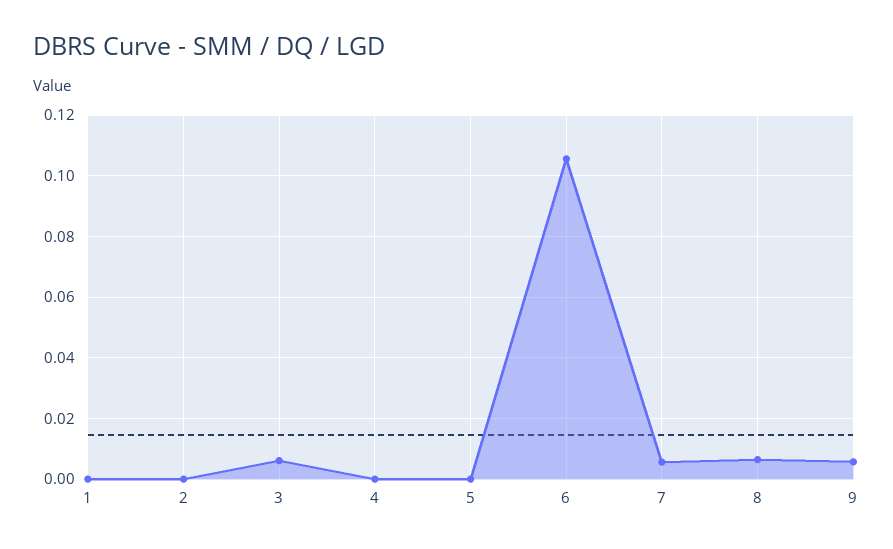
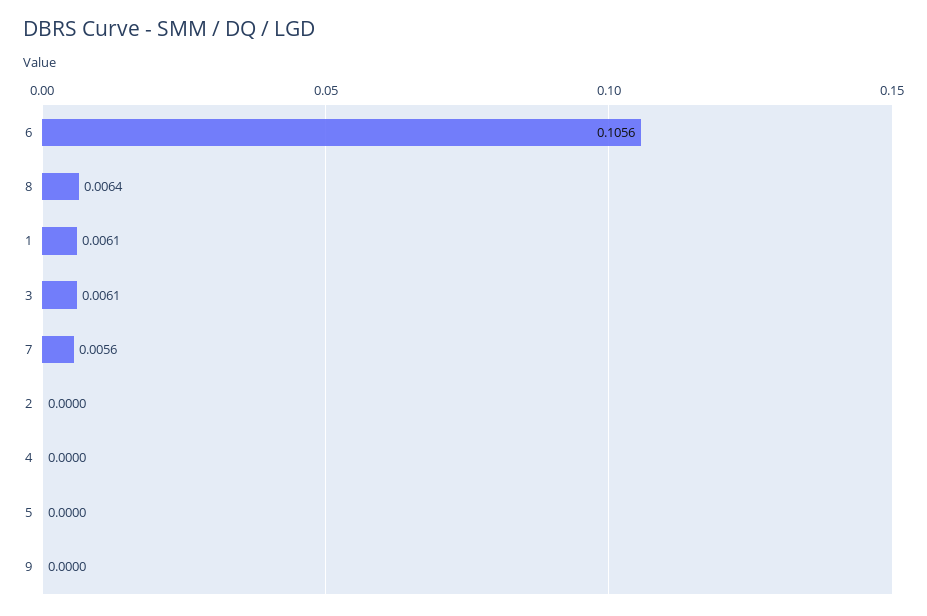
1: 0 -> 0.0061
9: 0.006 -> 0

